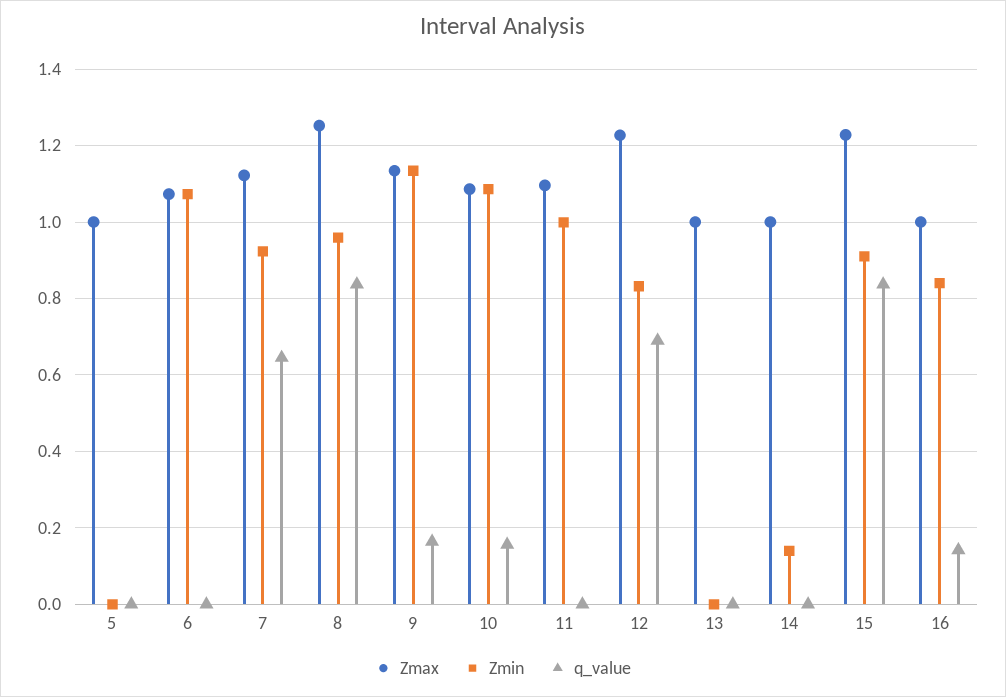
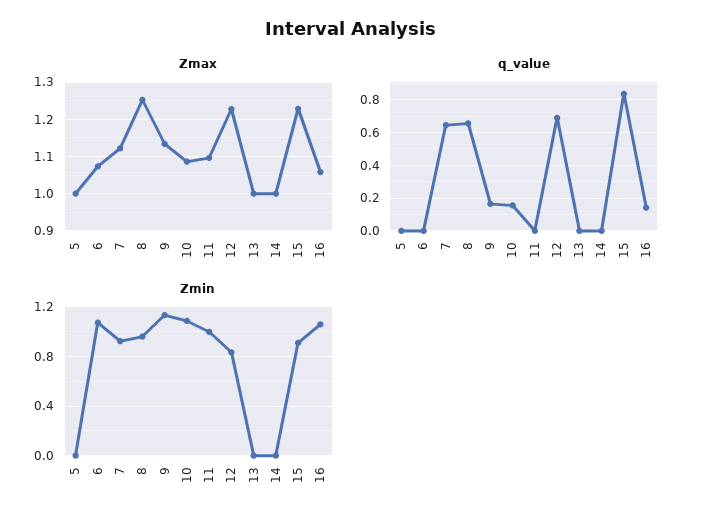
q_value, 8: 0.84 -> 0.65
Zmin, 14: 0.14 -> 0
Zmax, 16: 1 -> 1.06
Zmin, 16: 0.84 -> 1.05

